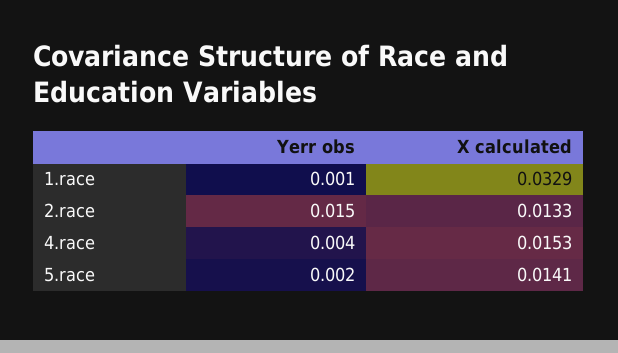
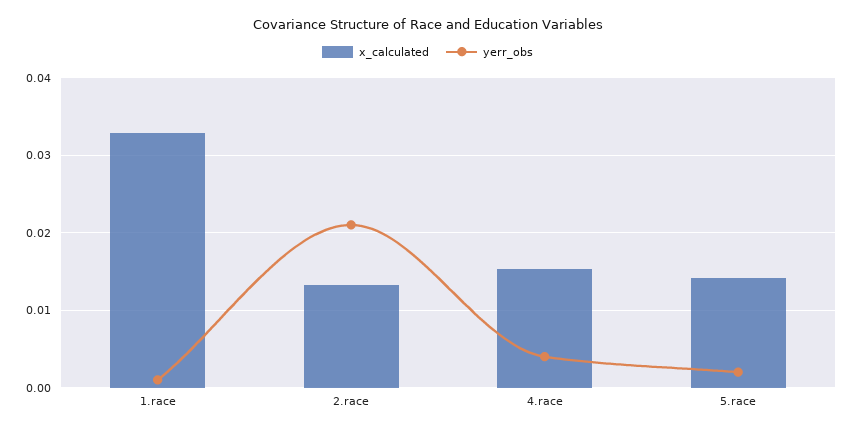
Yerr obs, 2.race: 0.015 -> 0.021

